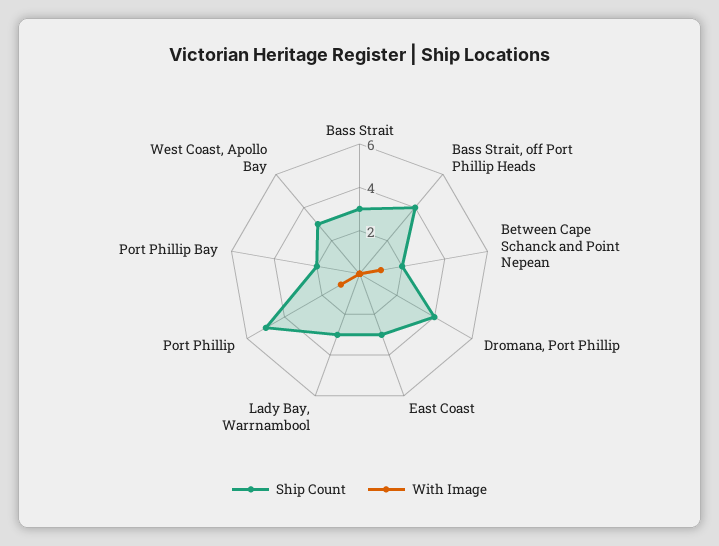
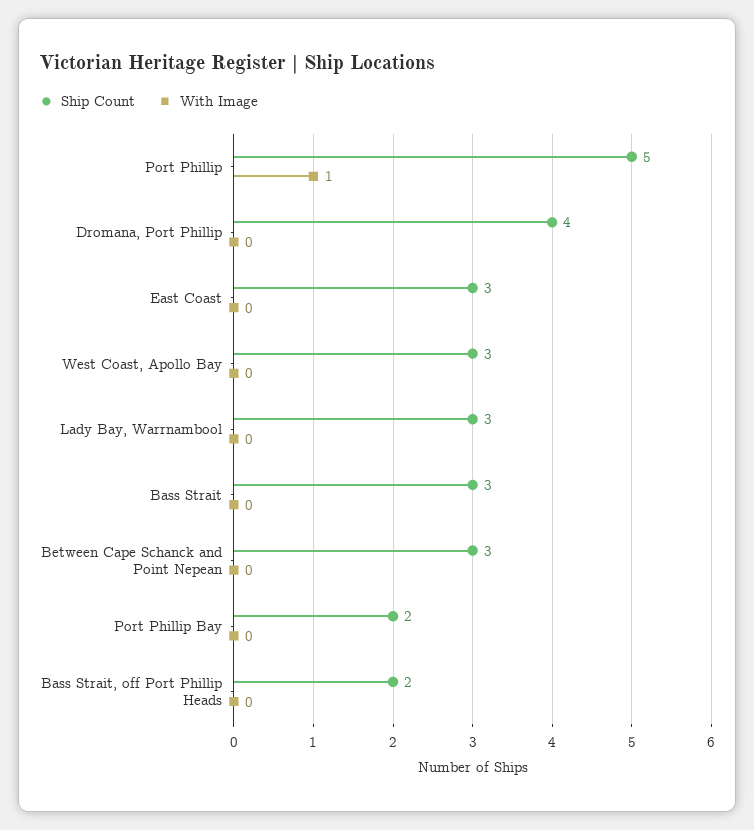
Ship Count, Bass Strait, off Port Phillip Heads: 4 -> 2
Ship Count, Between Cape Schanck and Point Nepean: 2 -> 3
With Image, Between Cape Schanck and Point Nepean: 1 -> 0

